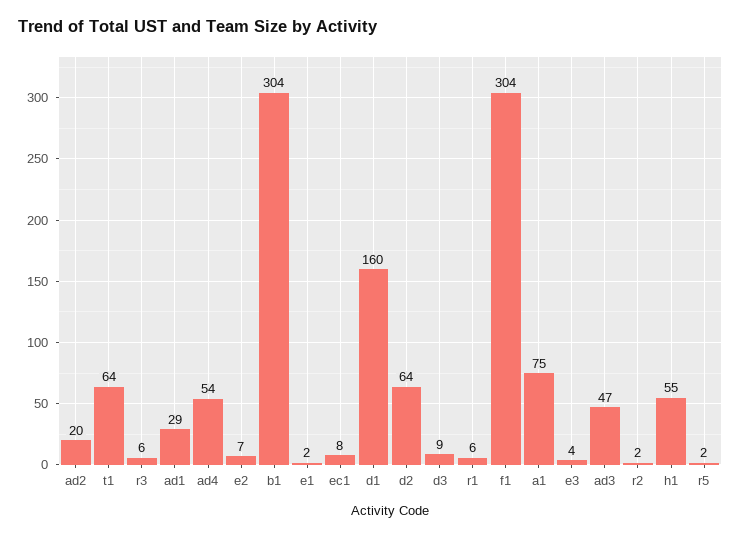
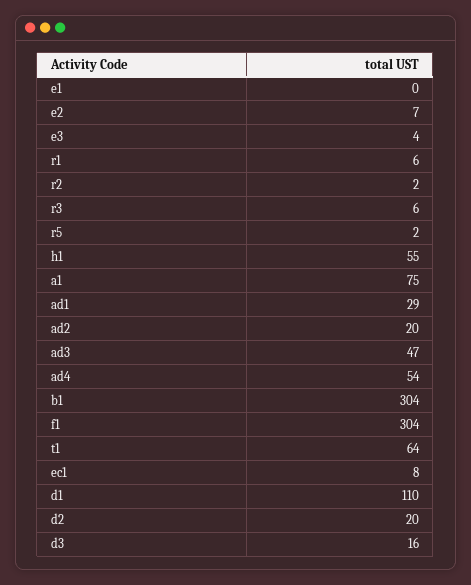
e1: 2 -> 0
d1: 160 -> 110
d2: 64 -> 20
d3: 9 -> 16

